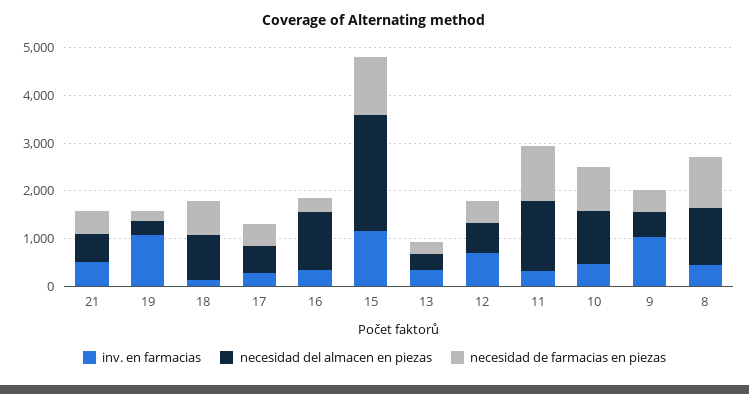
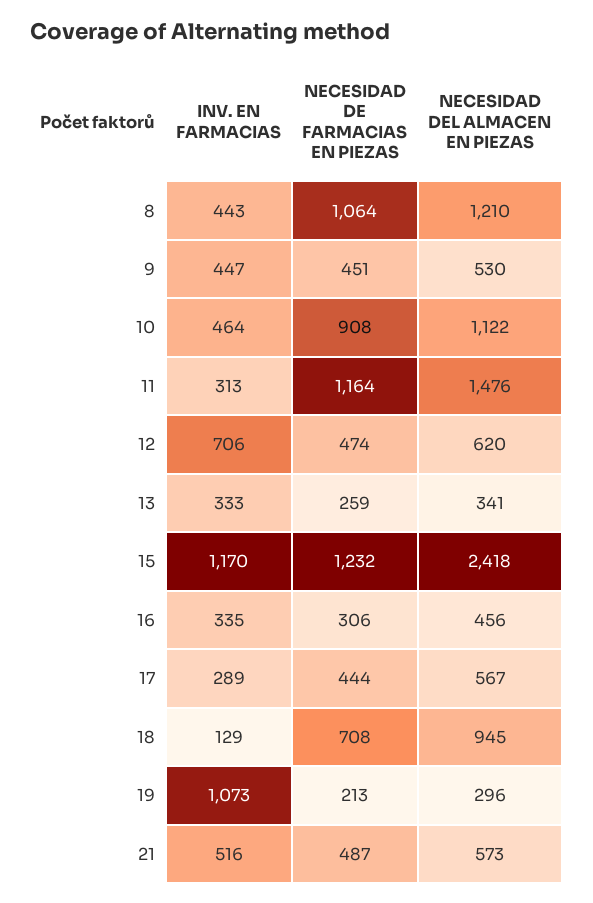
necesidad del almacen en piezas, 16: 1200 -> 456
inv. en farmacias, 9: 1000 -> 447

